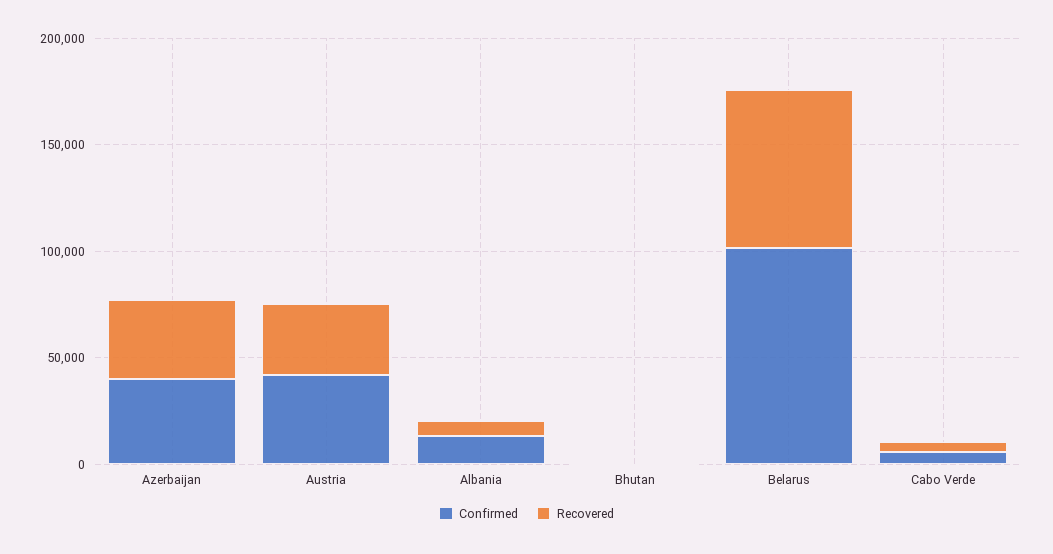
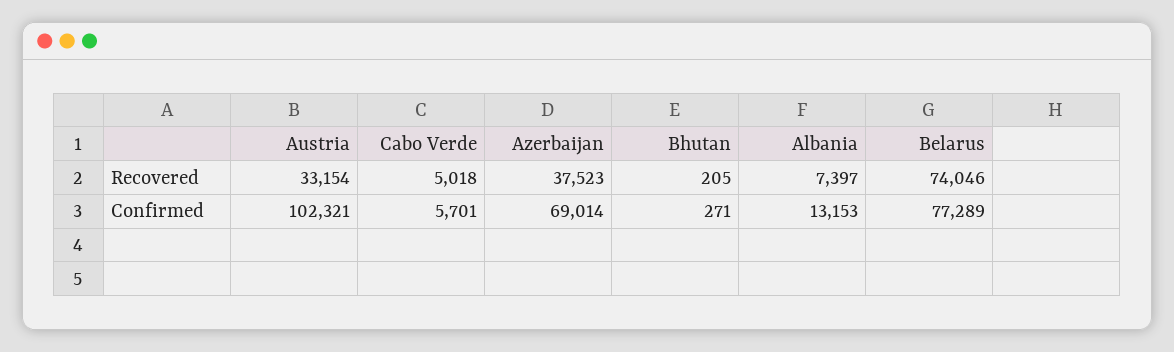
Confirmed, Azerbaijan: 40000 -> 69014
Confirmed, Austria: 40000 -> 102321
Confirmed, Belarus: 100000 -> 77289

